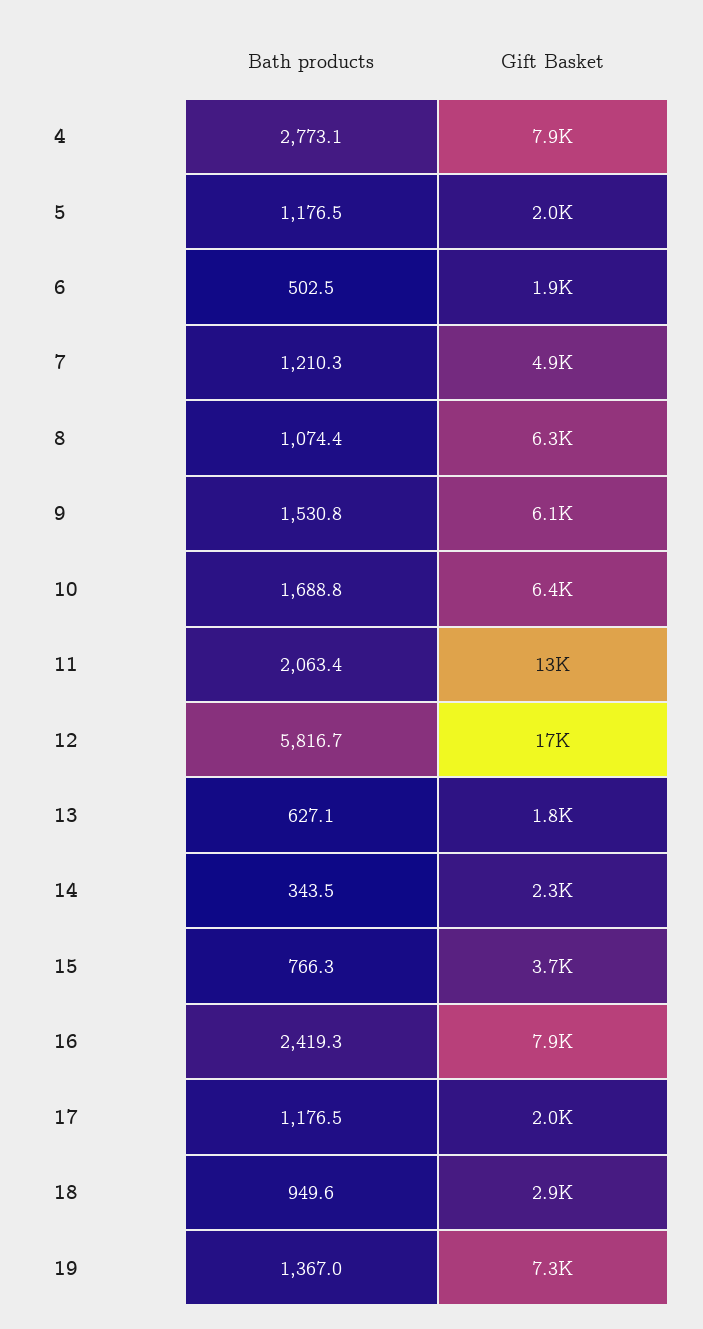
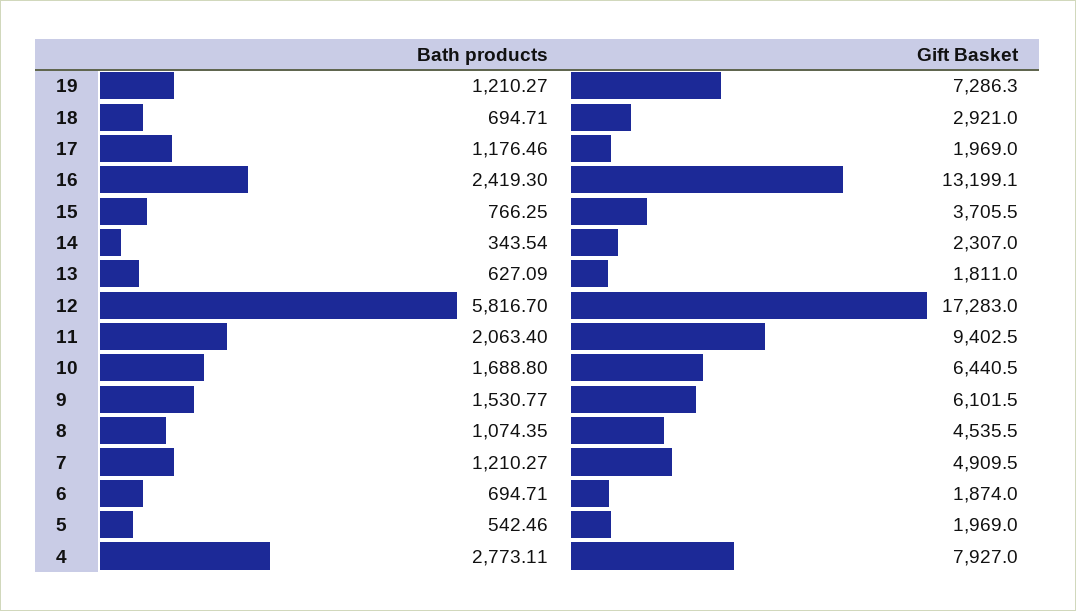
Bath products, 5: 1176.5 -> 542.46
Bath products, 6: 502.5 -> 694.71
Gift Basket, 8: 6300 -> 4535.5
Gift Basket, 11: 13000 -> 9402.5
Gift Basket, 16: 7900 -> 13199.1
Bath products, 18: 949.6 -> 694.71
Bath products, 19: 1367 -> 1210.27

